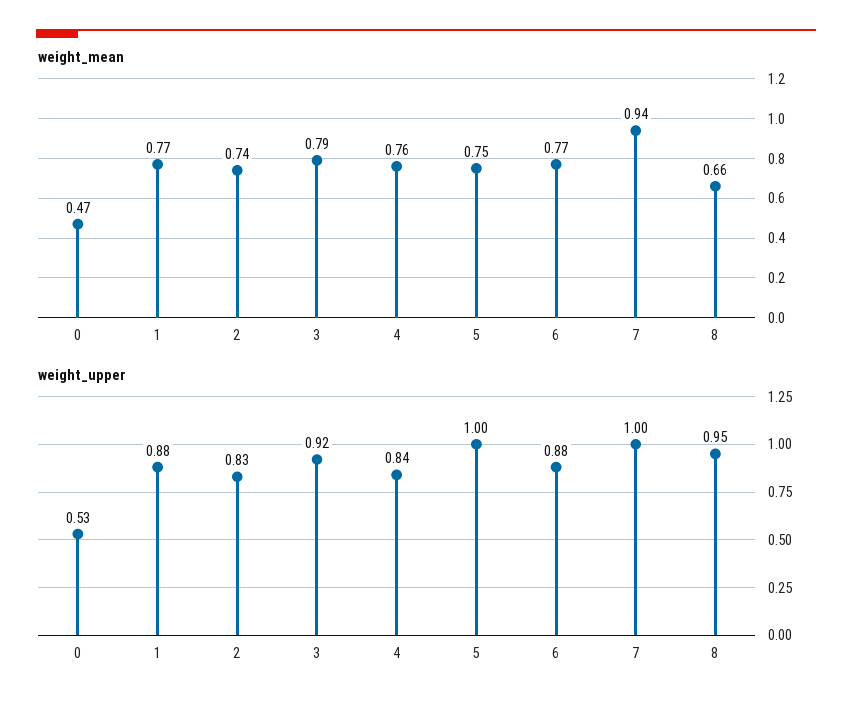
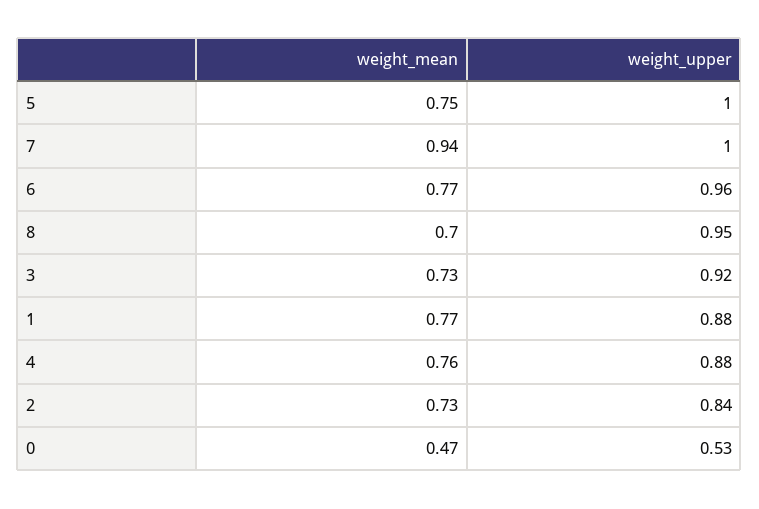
weight_mean, 2: 0.74 -> 0.73
weight_mean, 3: 0.79 -> 0.73
weight_mean, 8: 0.66 -> 0.7
weight_upper, 2: 0.83 -> 0.84
weight_upper, 4: 0.84 -> 0.88
weight_upper, 6: 0.88 -> 0.96

